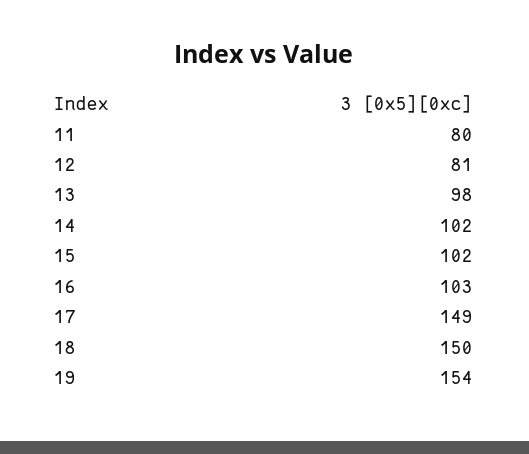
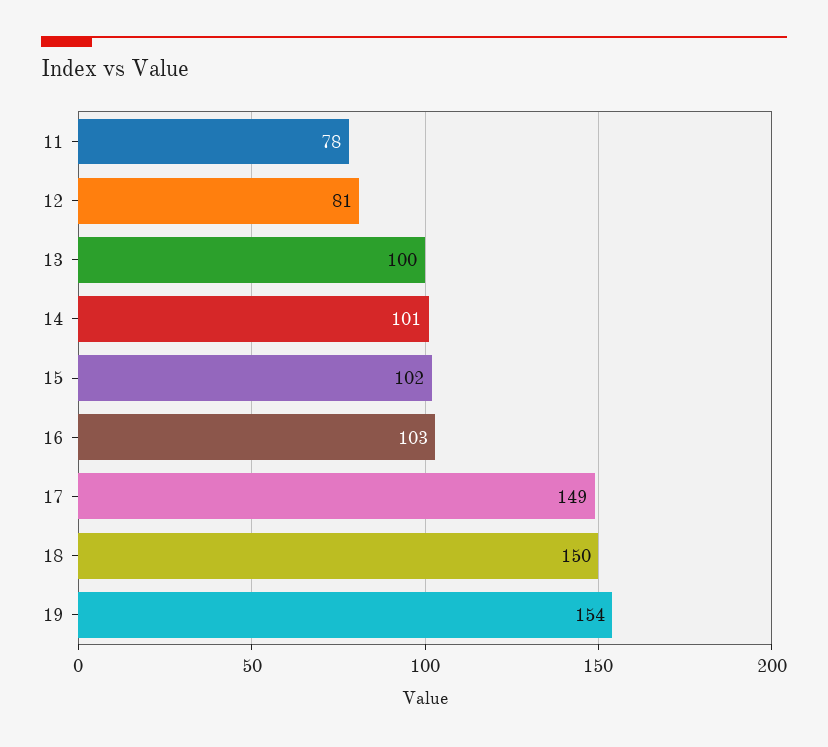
11: 80 -> 78
13: 98 -> 100
14: 102 -> 101

